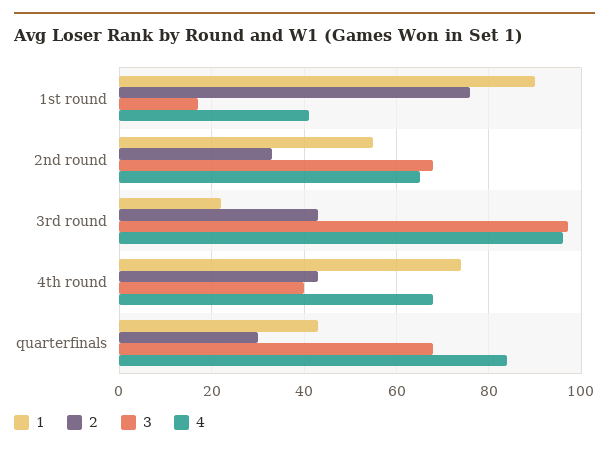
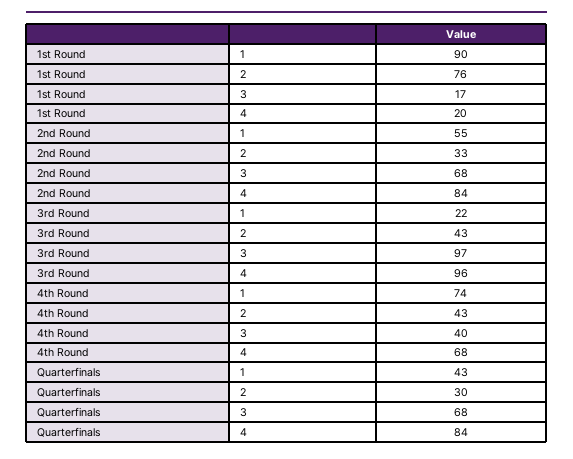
4, 1st round: 40 -> 20
4, 2nd round: 65 -> 84

